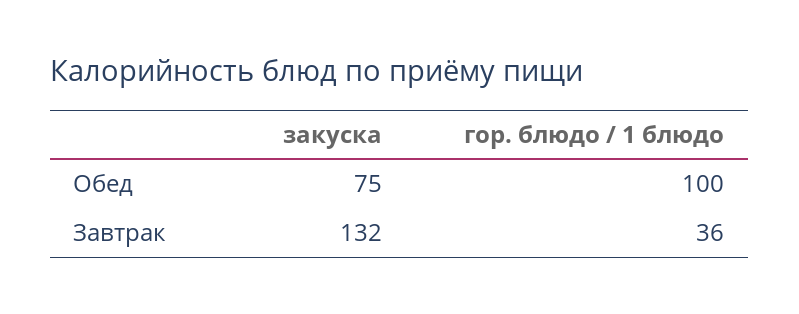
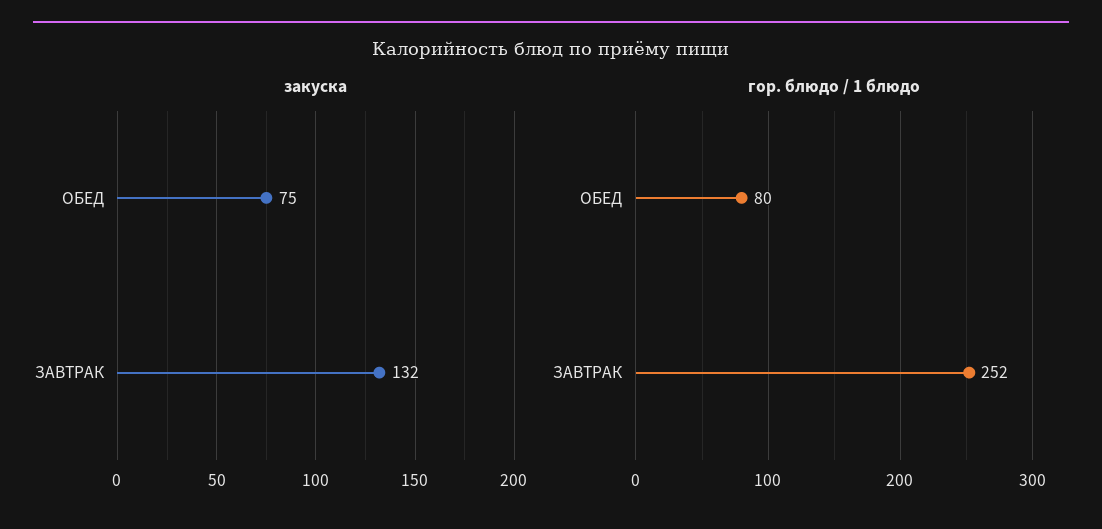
гор. блюдо / 1 блюдо, Обед: 100 -> 80
гор. блюдо / 1 блюдо, Завтрак: 36 -> 252

